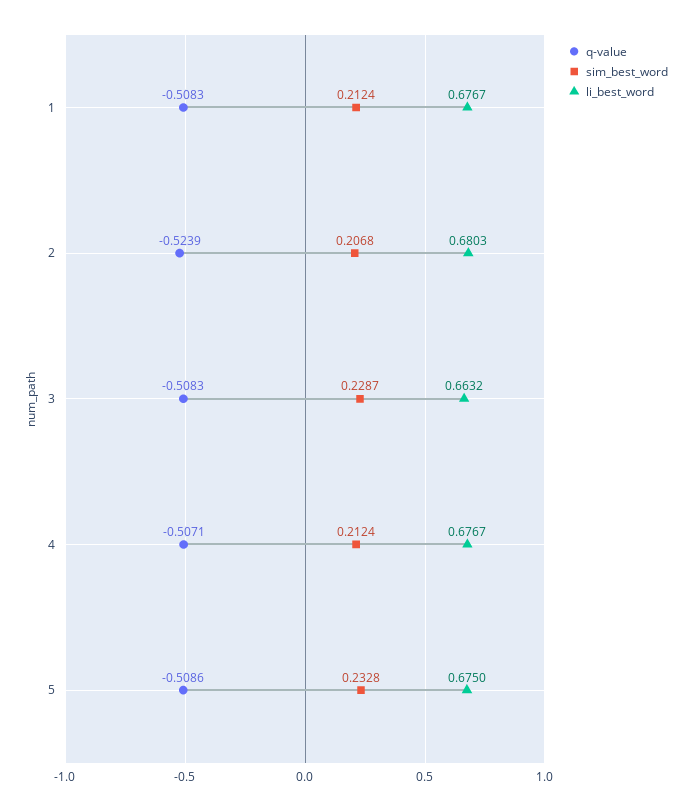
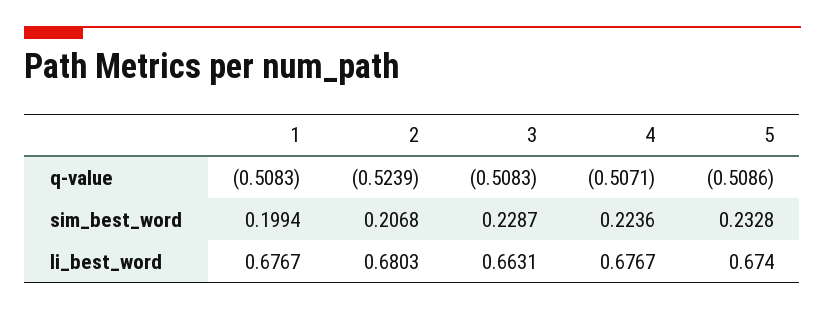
sim_best_word, 1: 0.2124 -> 0.1994
li_best_word, 3: 0.6632 -> 0.6631
sim_best_word, 4: 0.2124 -> 0.2236
li_best_word, 5: 0.675 -> 0.674

